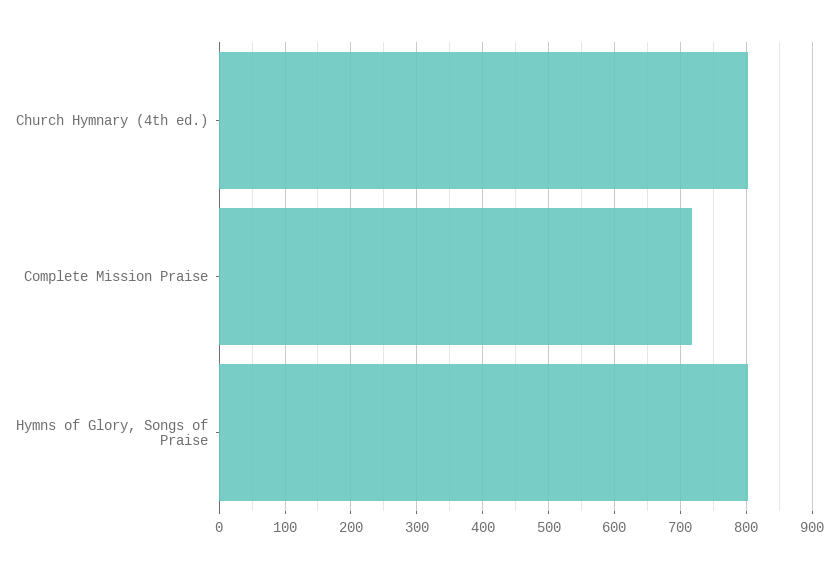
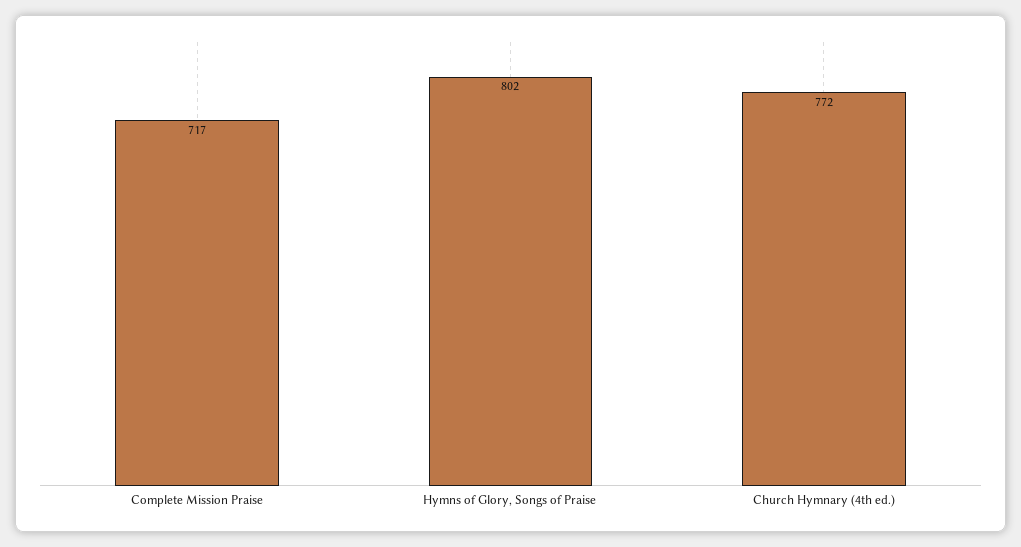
Church Hymnary (4th ed.): 800 -> 772

